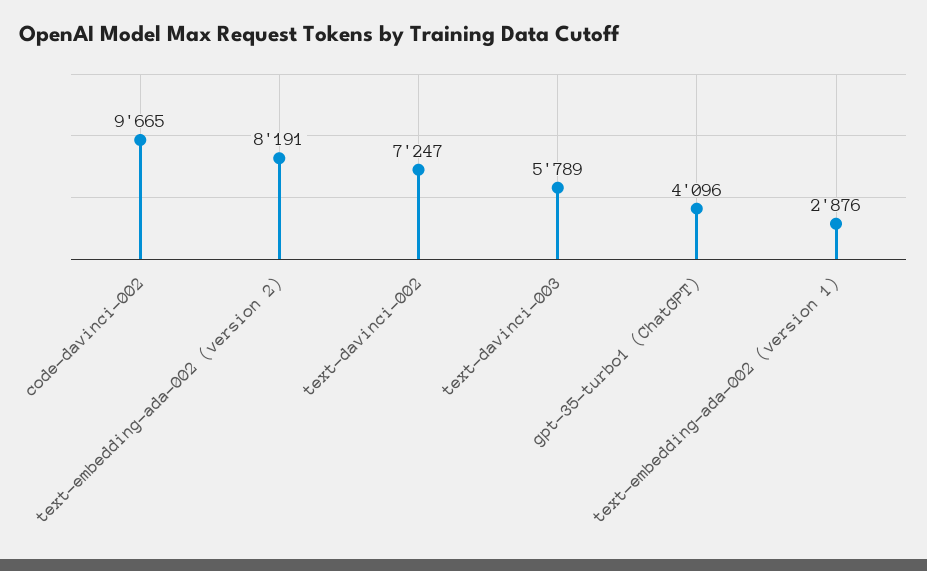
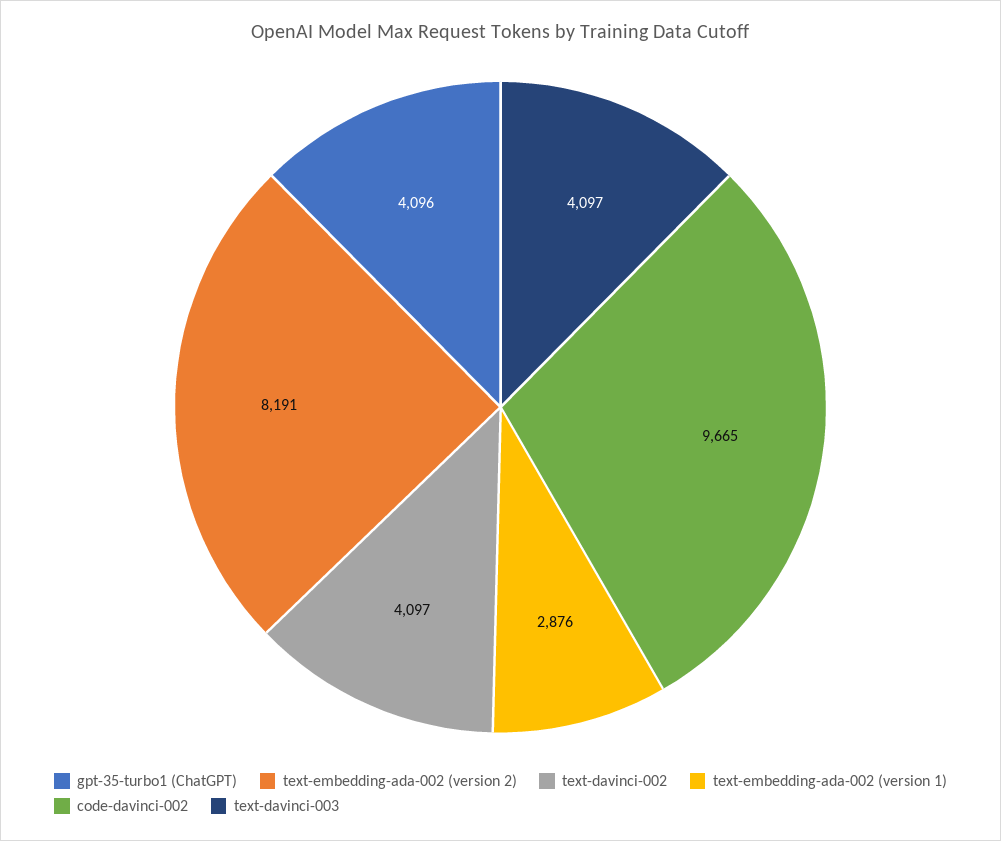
text-davinci-002: 7247 -> 4097
text-davinci-003: 5789 -> 4097

